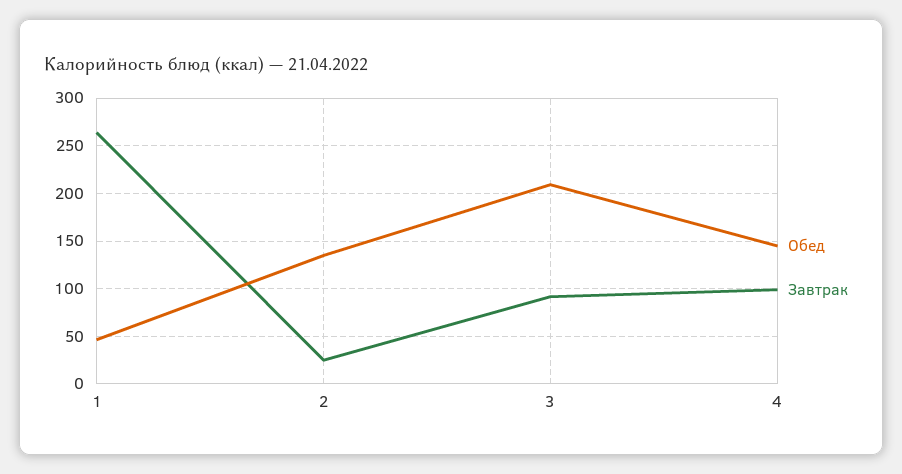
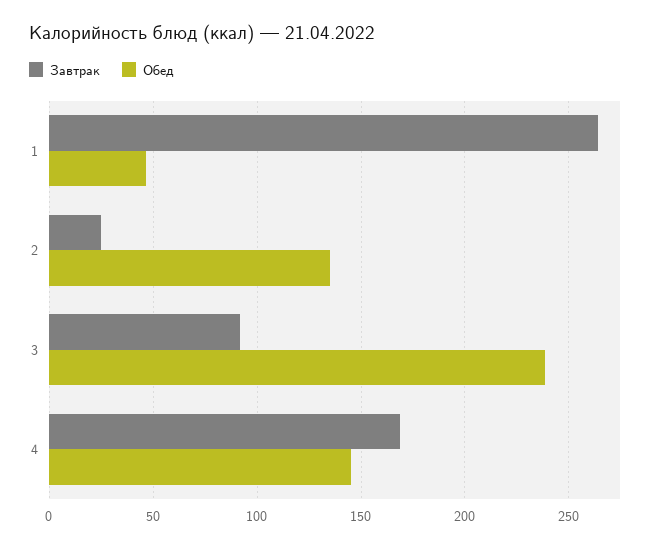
Обед, 3: 210 -> 240
Завтрак, 4: 100 -> 170

